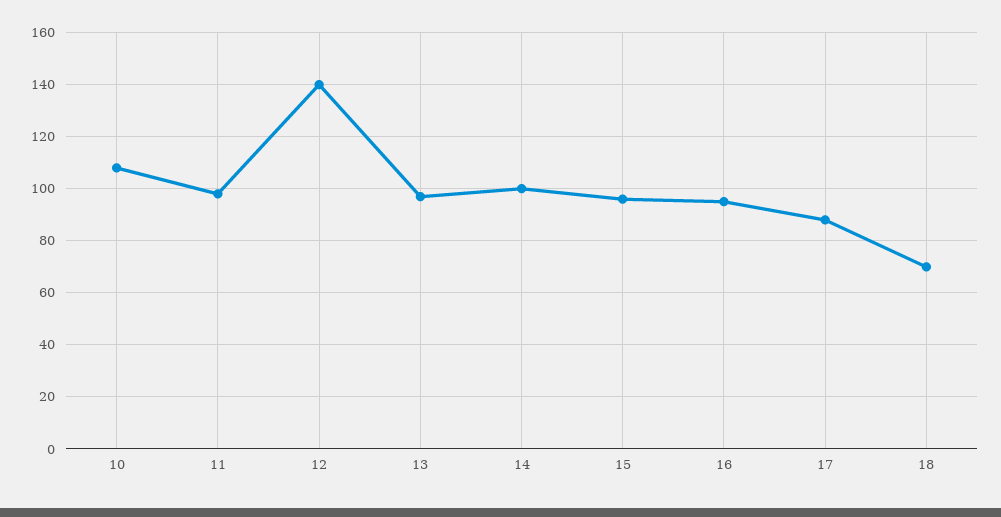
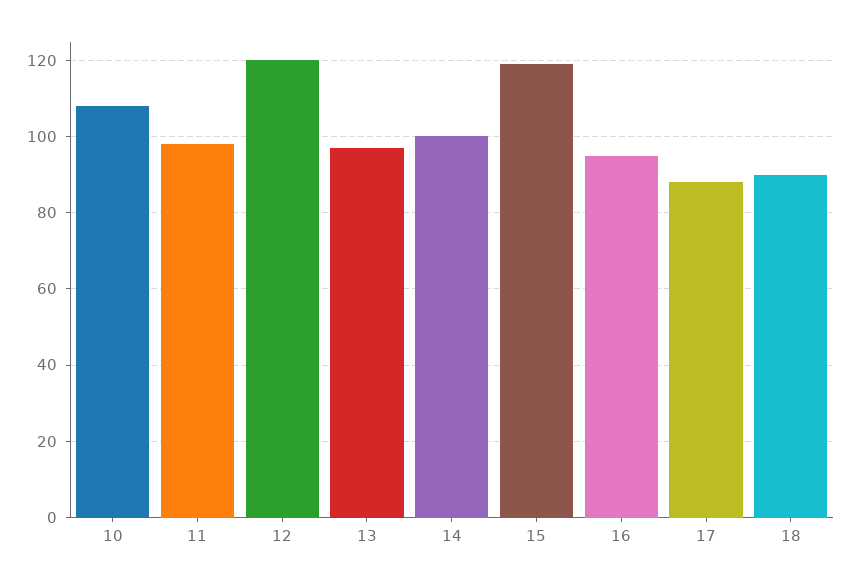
12: 140 -> 120
15: 95 -> 120
18: 70 -> 90

